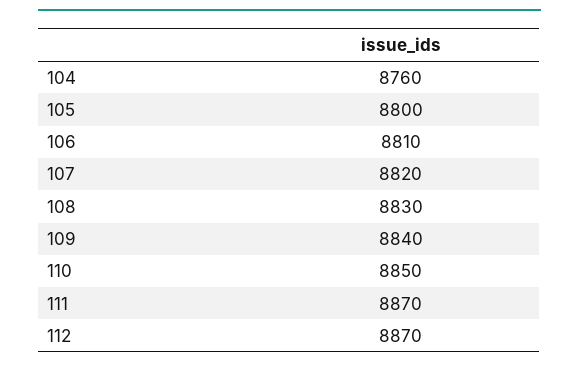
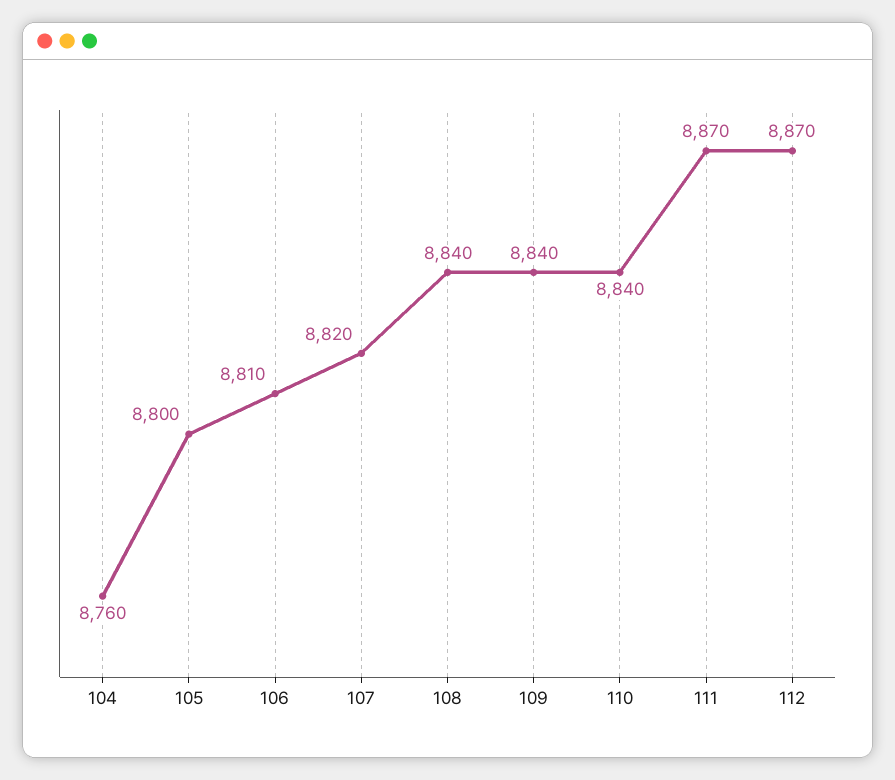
108: 8830 -> 8840
110: 8850 -> 8840

